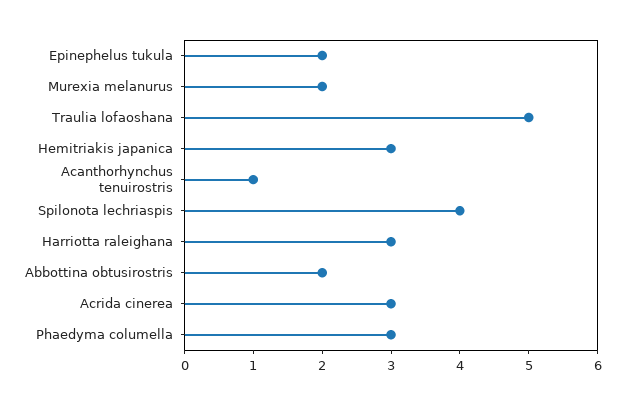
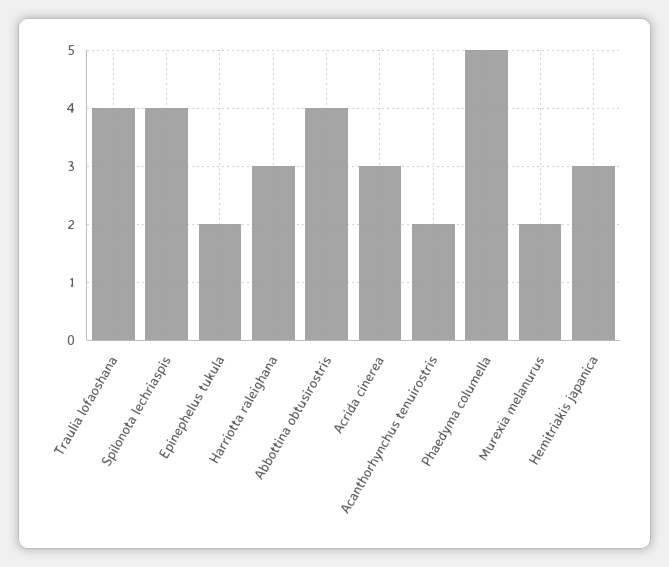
Traulia lofaoshana: 5 -> 4
Acanthorhynchus tenuirostris: 1 -> 2
Abbottina obtusirostris: 2 -> 4
Phaedyma columella: 3 -> 5

